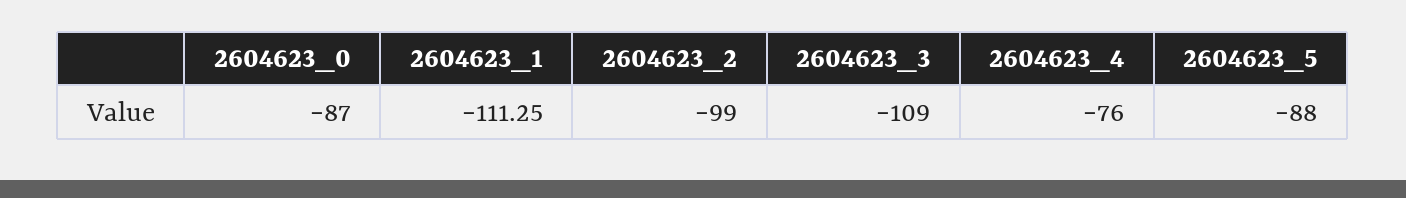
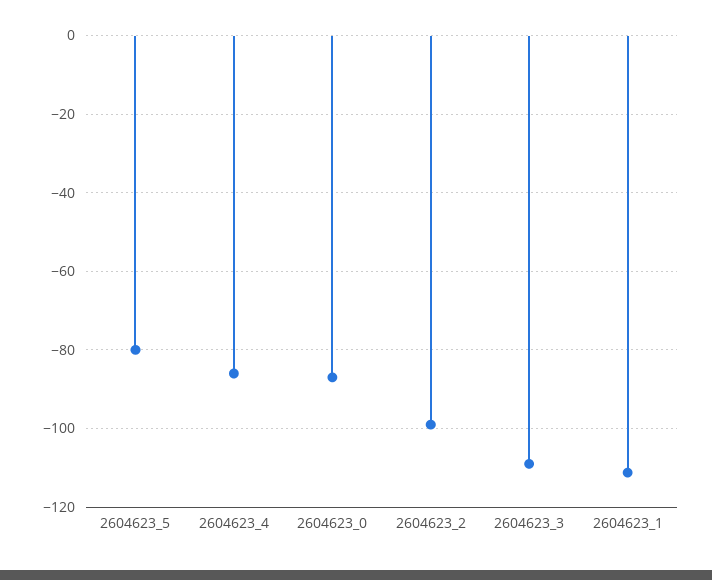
2604623_4: -76 -> -86
2604623_5: -88 -> -80

